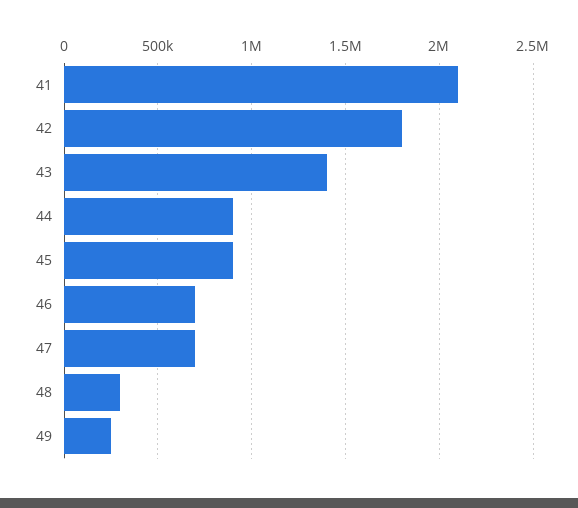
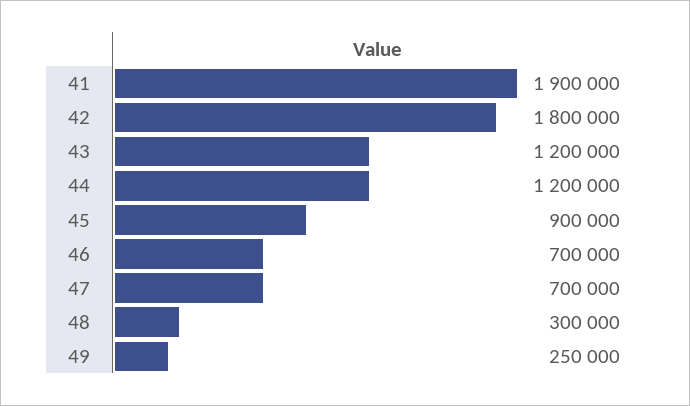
41: 2100000 -> 1900000
43: 1400000 -> 1200000
44: 900000 -> 1200000

